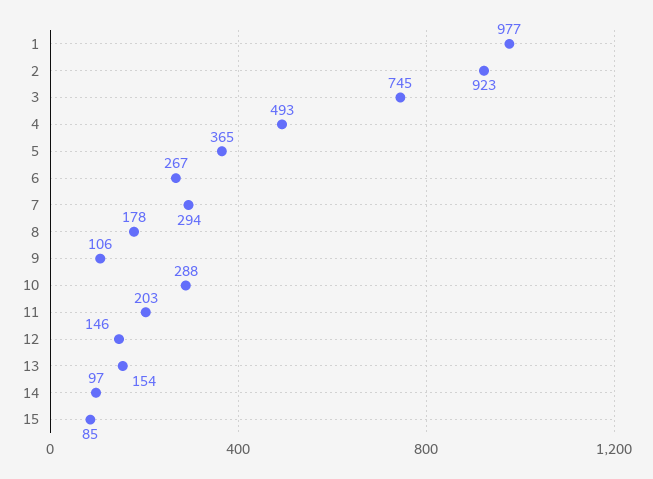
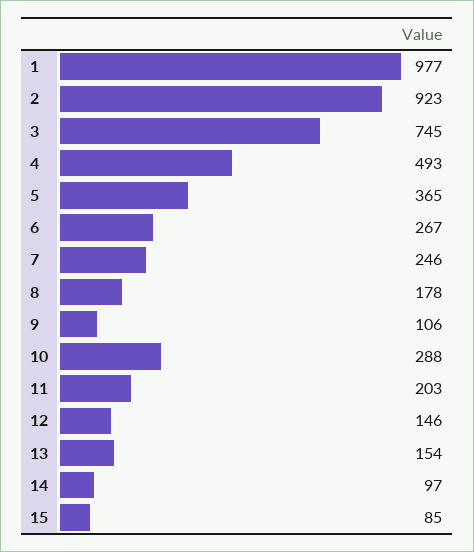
7: 294 -> 246

